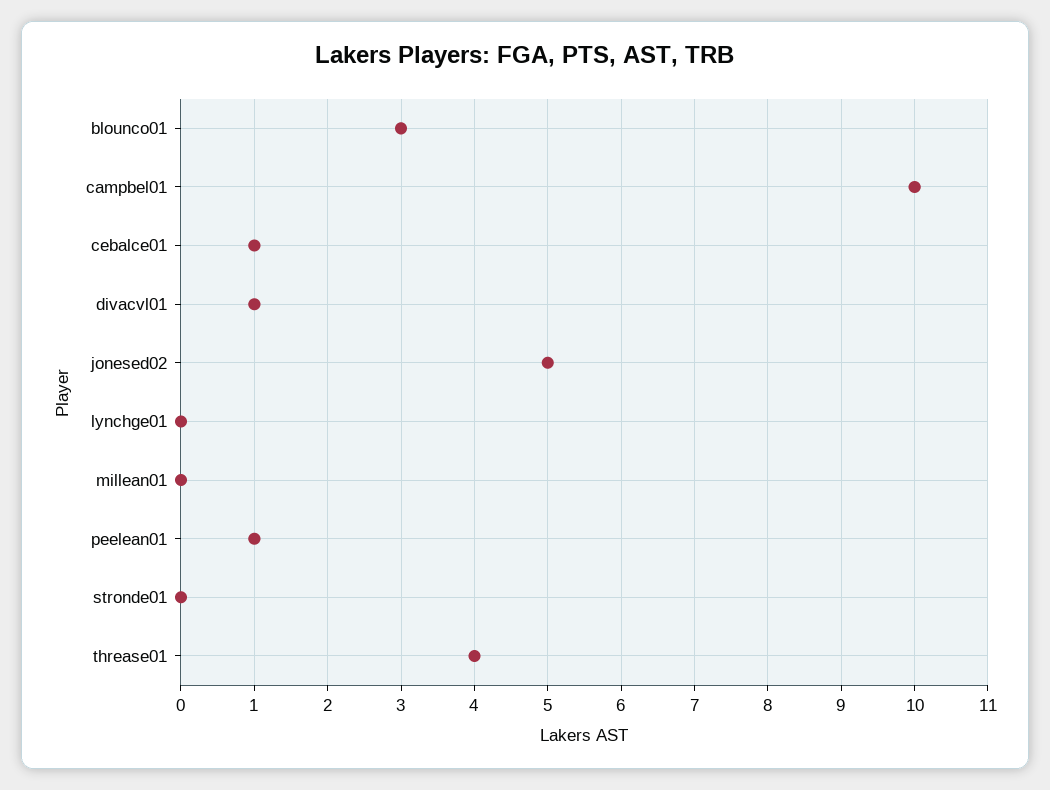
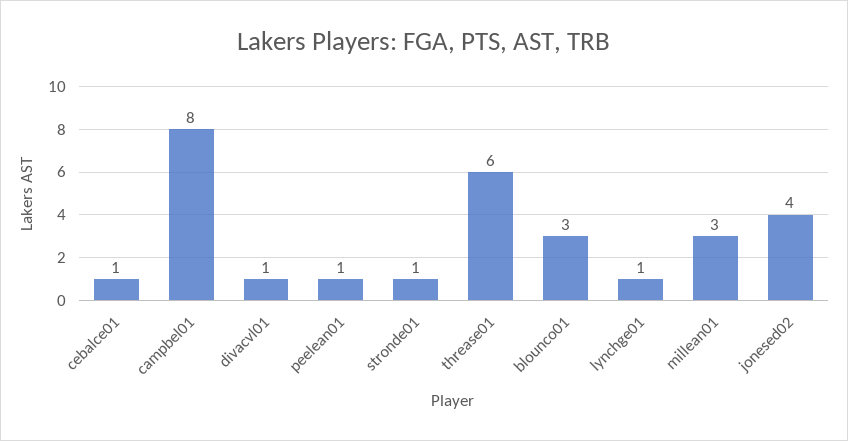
campbel01: 10 -> 8
jonesed02: 5 -> 4
lynchge01: 0 -> 1
millean01: 0 -> 3
stronde01: 0 -> 1
threase01: 4 -> 6

